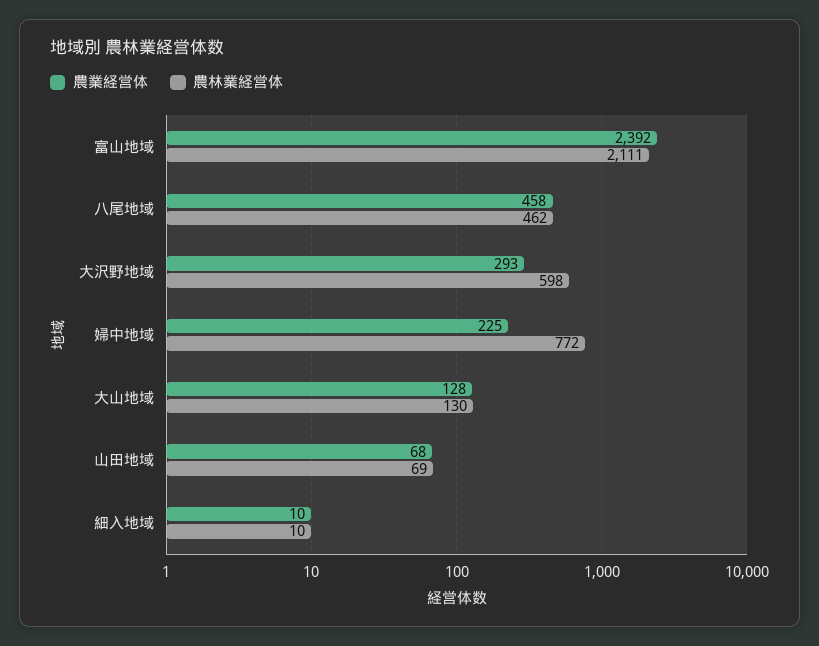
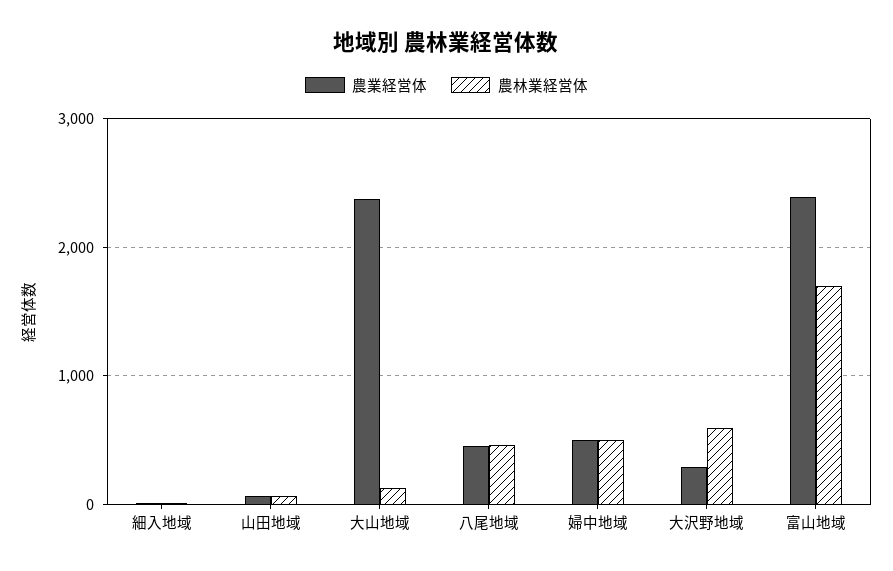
農林業経営体, 富山地域: 2111 -> 1700
農業経営体, 婦中地域: 225 -> 500
農林業経営体, 婦中地域: 772 -> 500
農業経営体, 大山地域: 128 -> 2400

